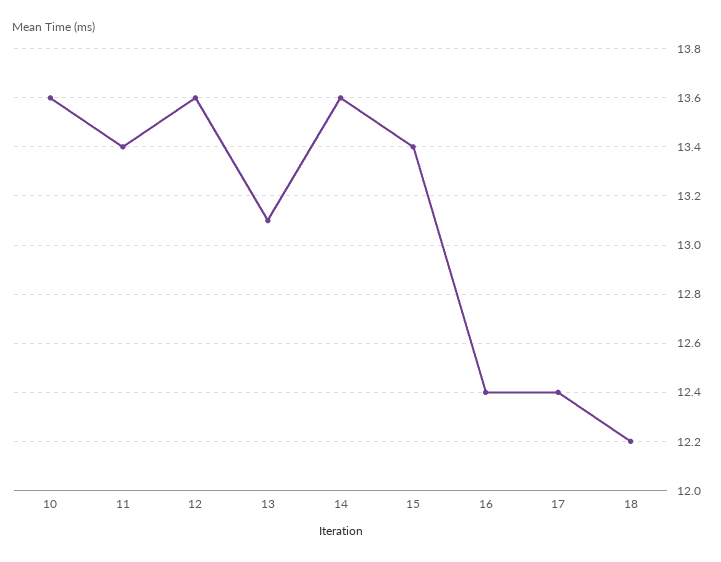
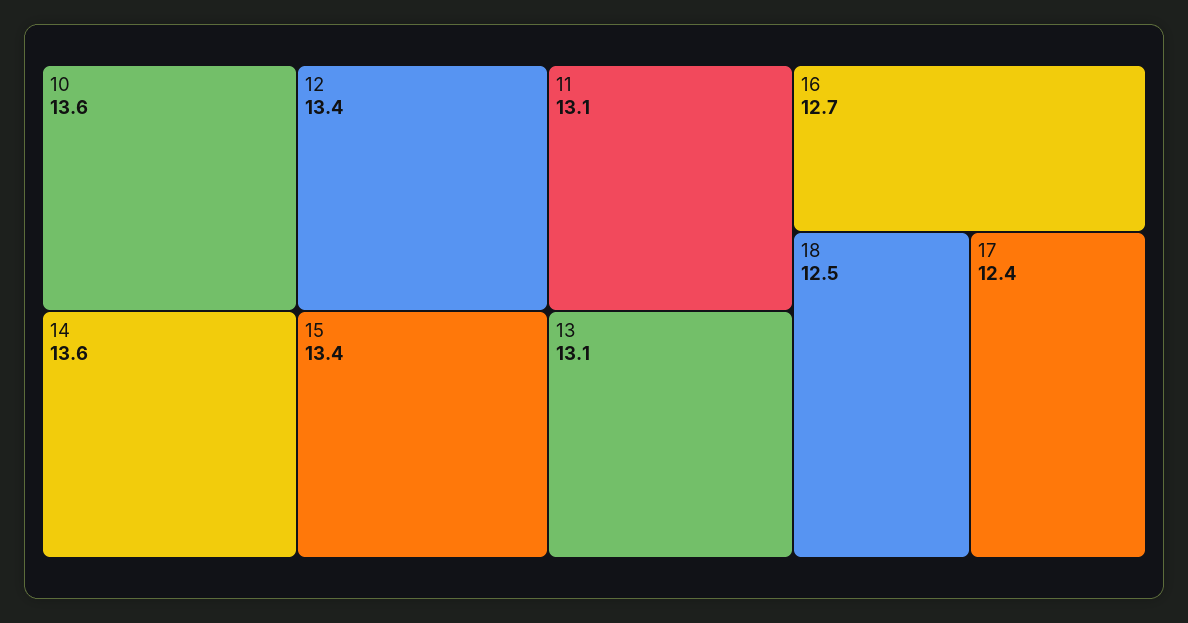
11: 13.4 -> 13.1
12: 13.6 -> 13.4
16: 12.4 -> 12.7
18: 12.2 -> 12.5

